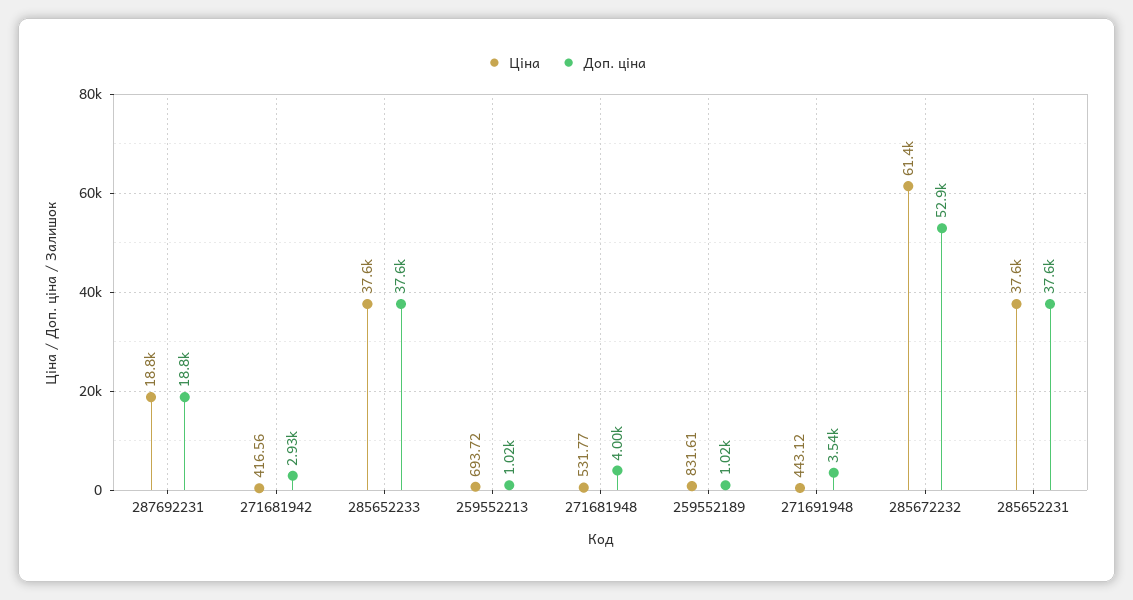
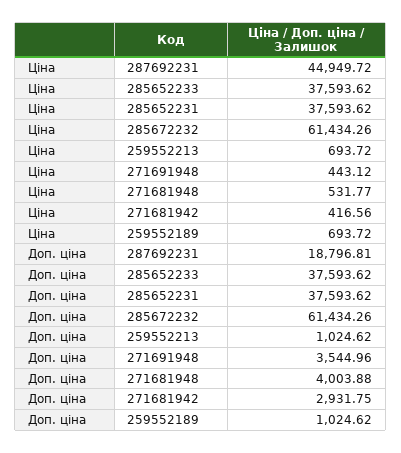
Ціна, 287692231: 18800 -> 44949.72
Ціна, 259552189: 831.61 -> 693.72
Доп. ціна, 285672232: 52900 -> 61434.26

